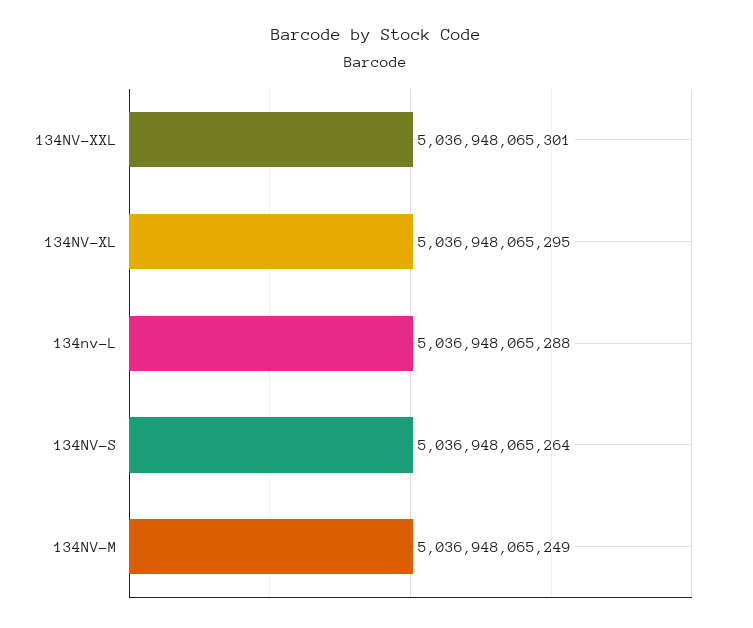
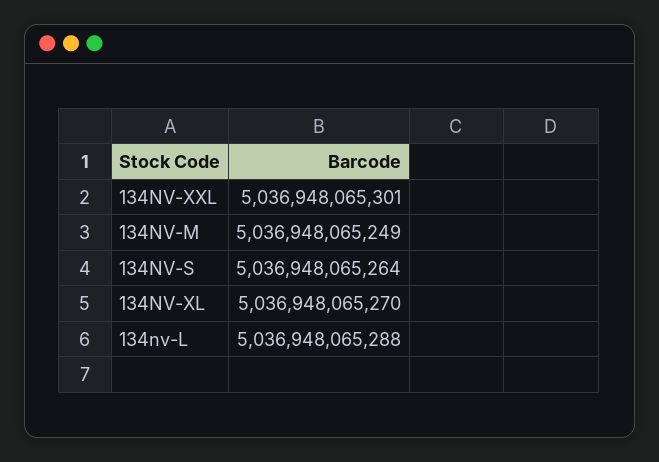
134NV-XL: 5036948065295 -> 5036948065270

